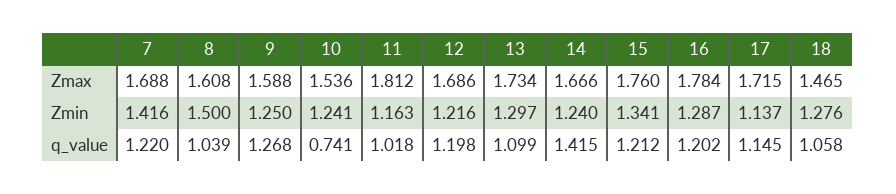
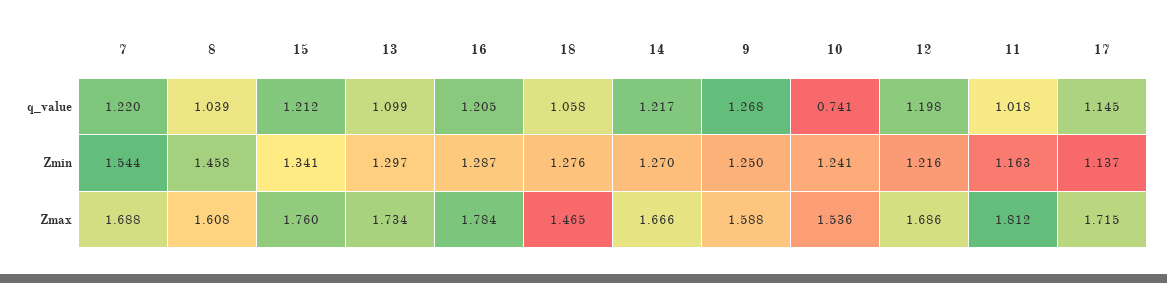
7, Zmin: 1.416 -> 1.544
8, Zmin: 1.5 -> 1.458
14, Zmin: 1.24 -> 1.27
14, q_value: 1.415 -> 1.217
16, q_value: 1.202 -> 1.205

